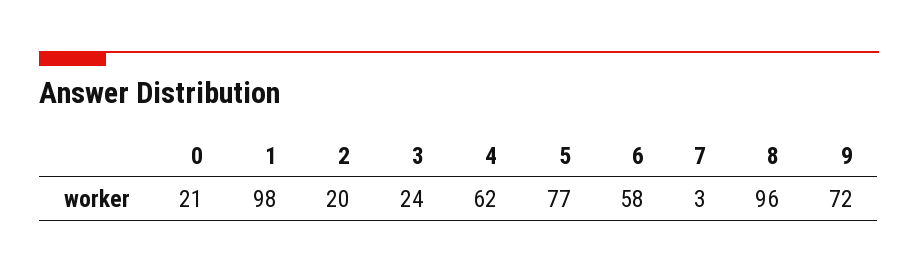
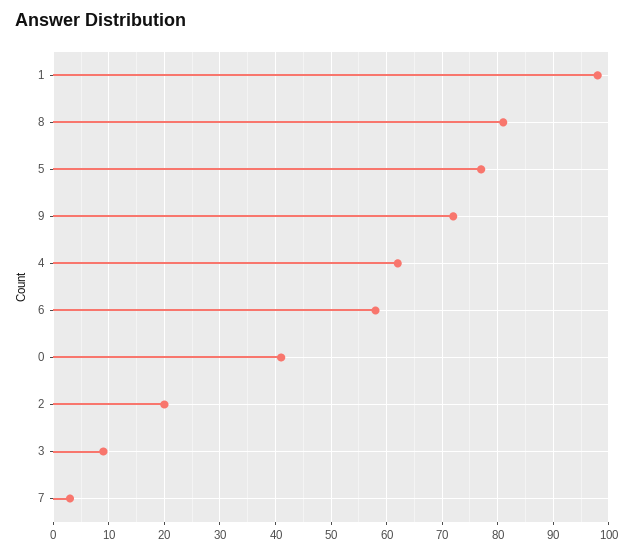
0: 21 -> 40
3: 24 -> 10
8: 96 -> 80

